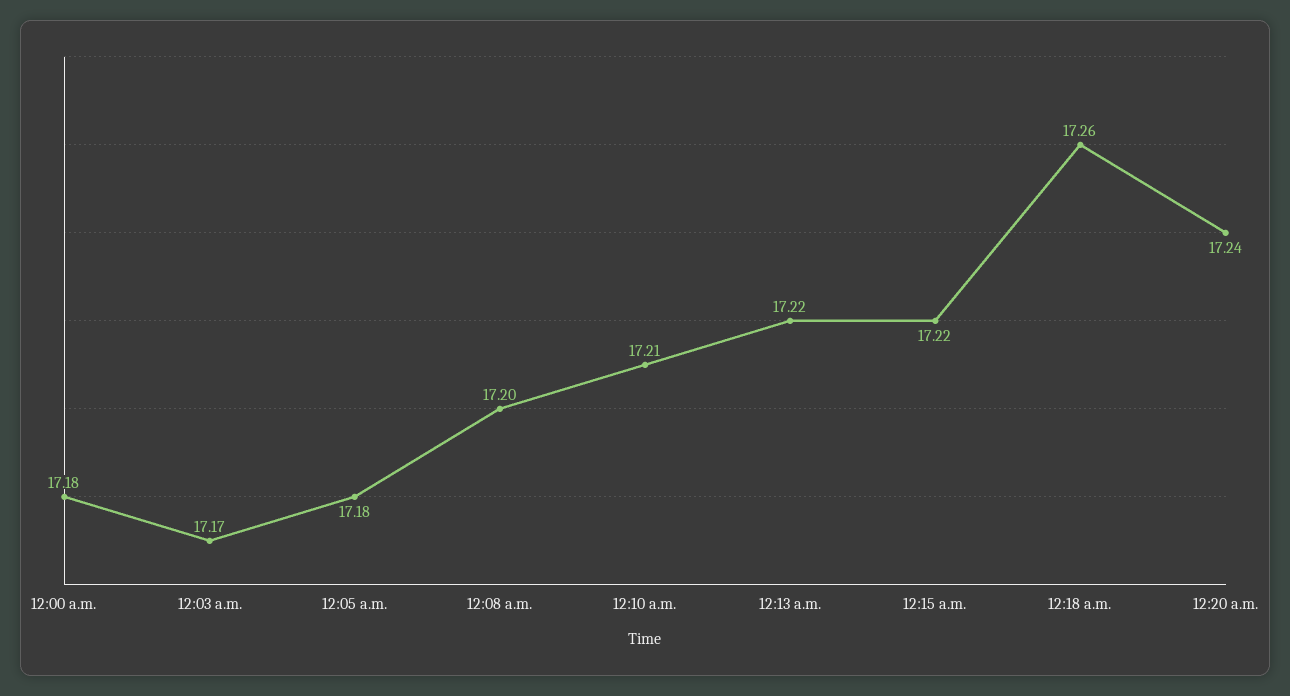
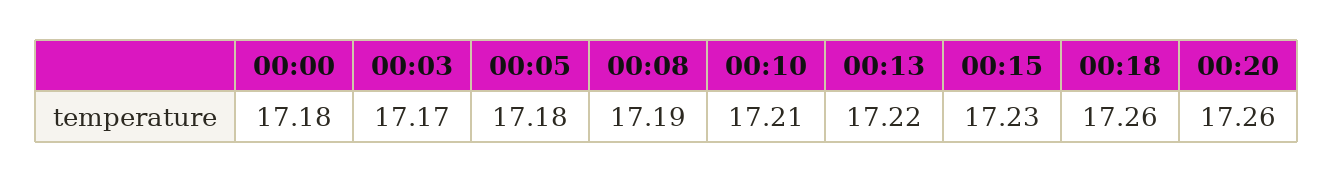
12:08 a.m.: 17.2 -> 17.19
12:15 a.m.: 17.22 -> 17.23
12:20 a.m.: 17.24 -> 17.26

